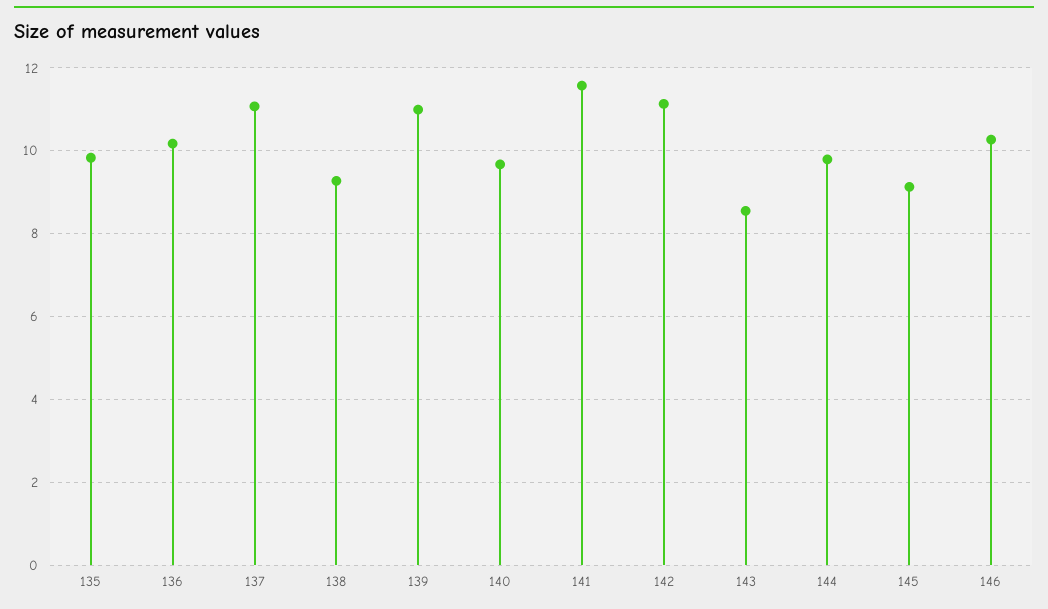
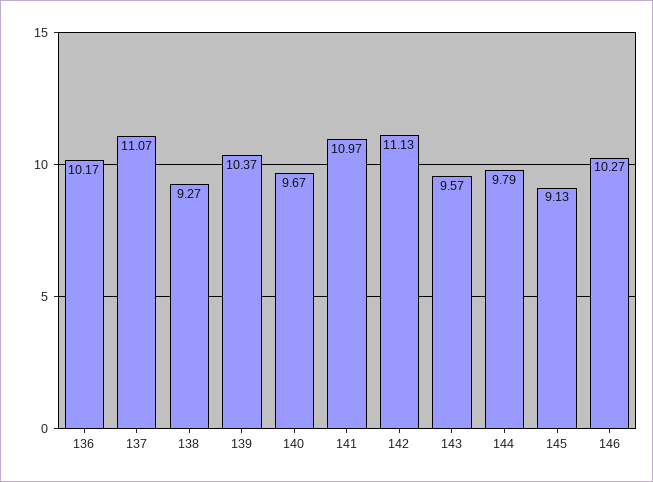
135: 9.8 -> none
139: 11 -> 10.37
141: 11.6 -> 10.97
143: 8.6 -> 9.57

